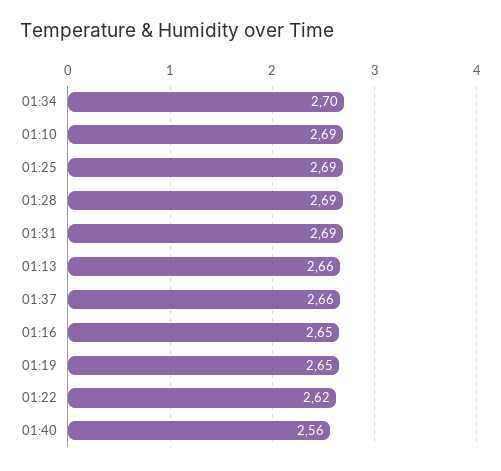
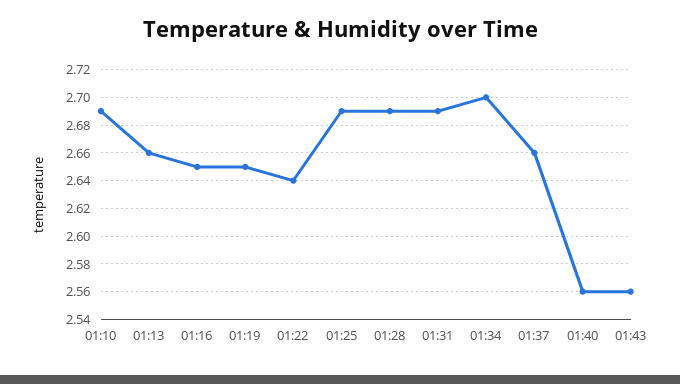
01:22: 2.62 -> 2.64
01:43: none -> 2.56

